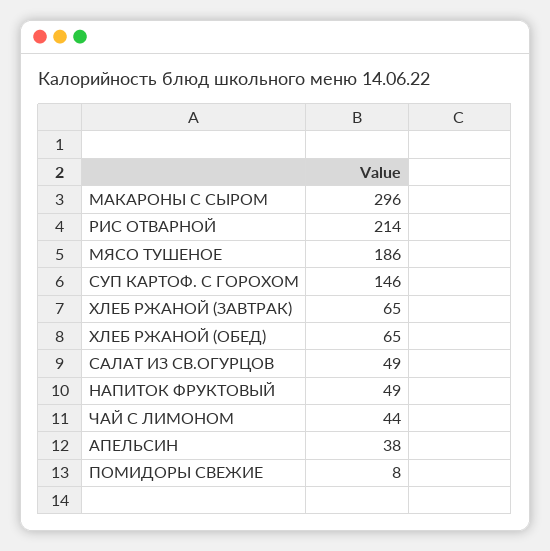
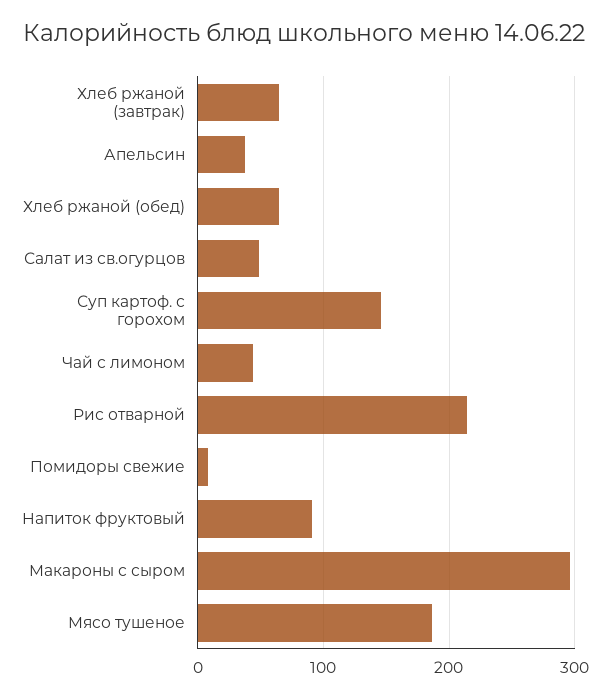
НАПИТОК ФРУКТОВЫЙ: 49 -> 90

